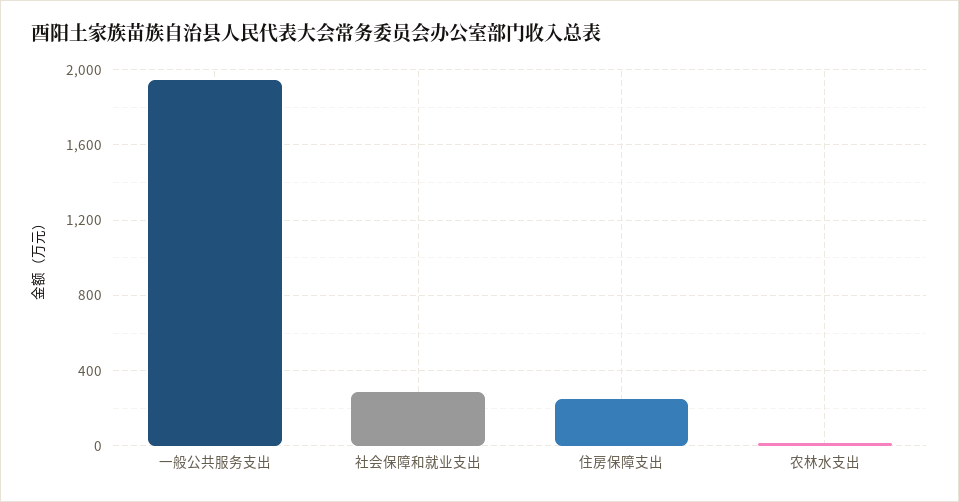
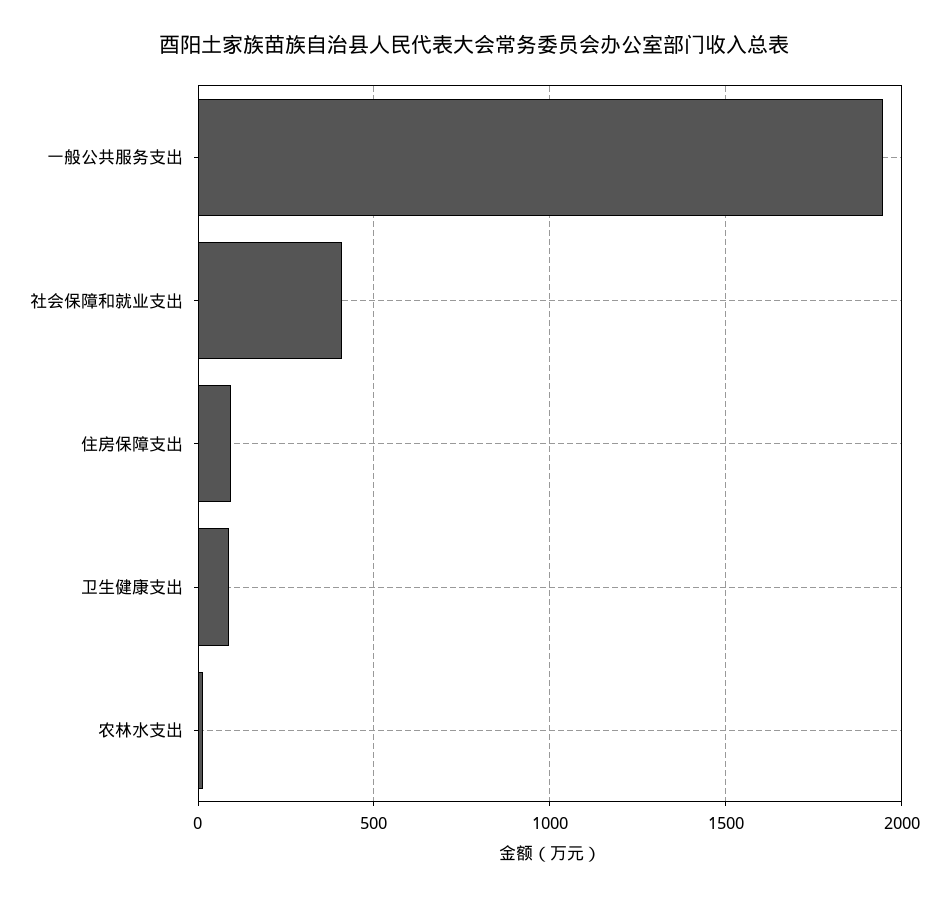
社会保障和就业支出: 300 -> 400
住房保障支出: 250 -> 100
卫生健康支出: none -> 100

